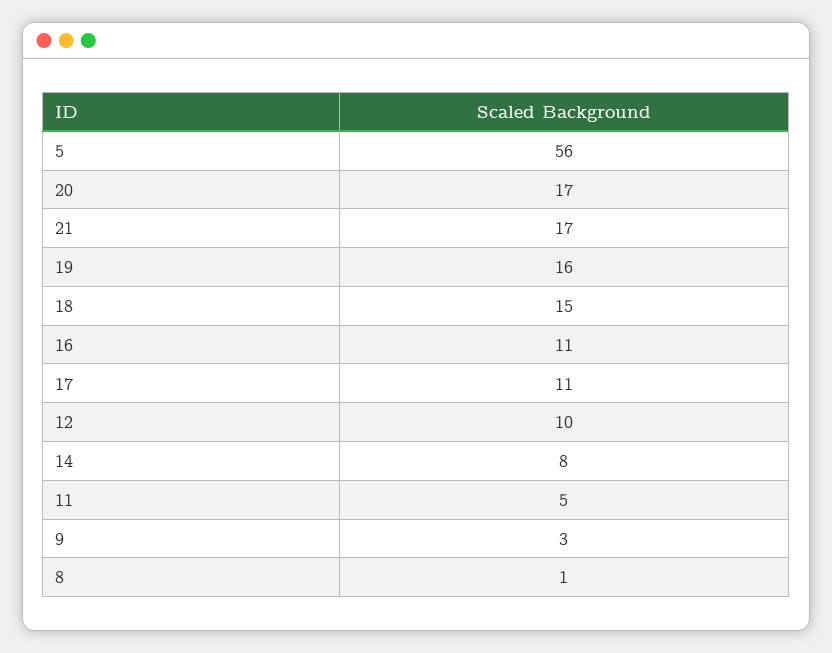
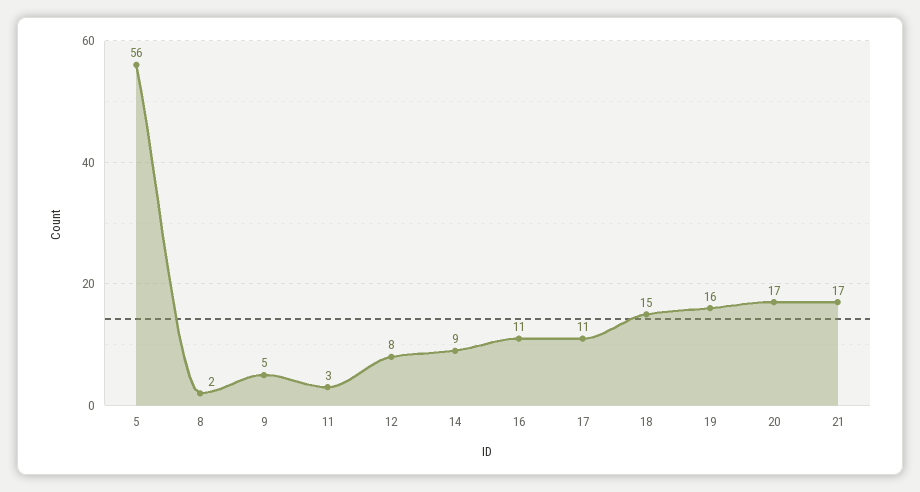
12: 10 -> 8
14: 8 -> 9
11: 5 -> 3
9: 3 -> 5
8: 1 -> 2

